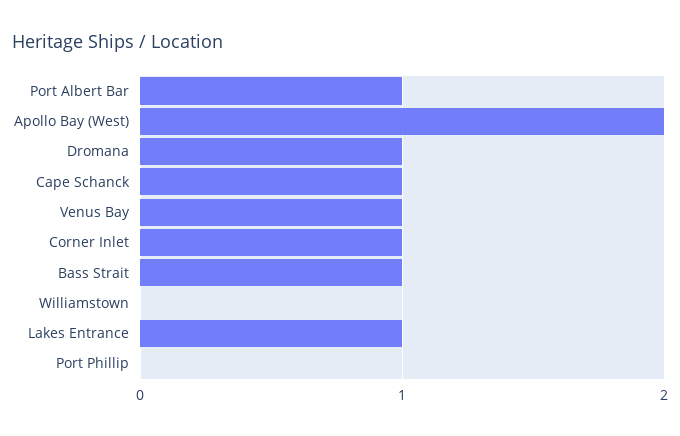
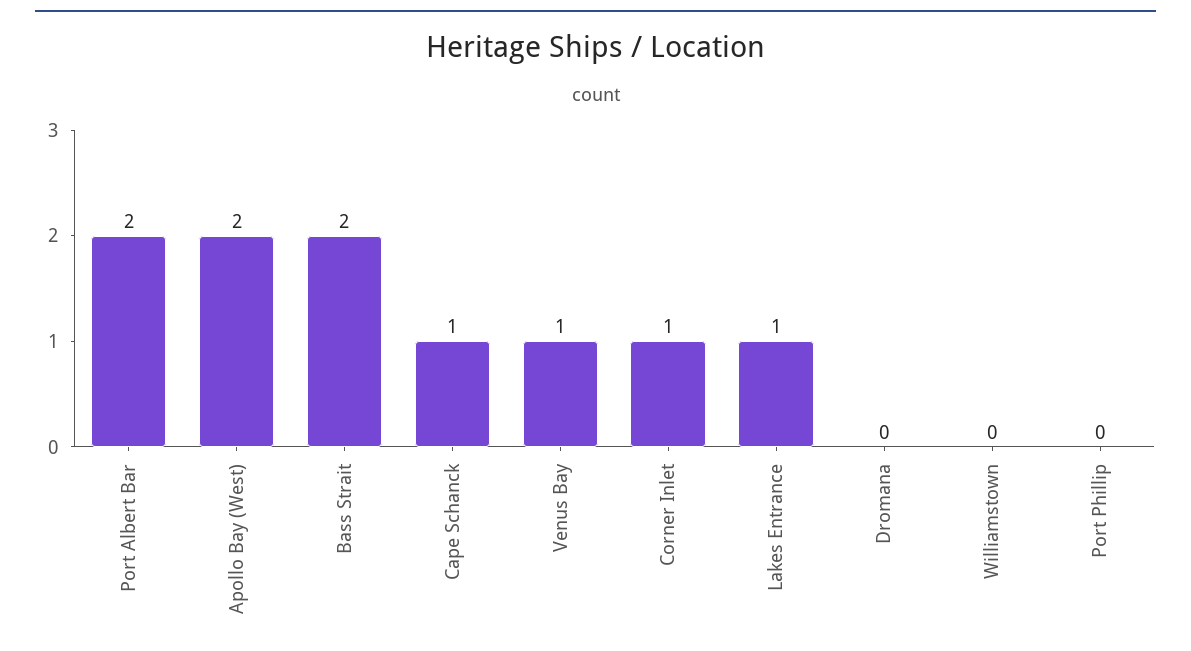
Port Albert Bar: 1 -> 2
Dromana: 1 -> 0
Bass Strait: 1 -> 2

